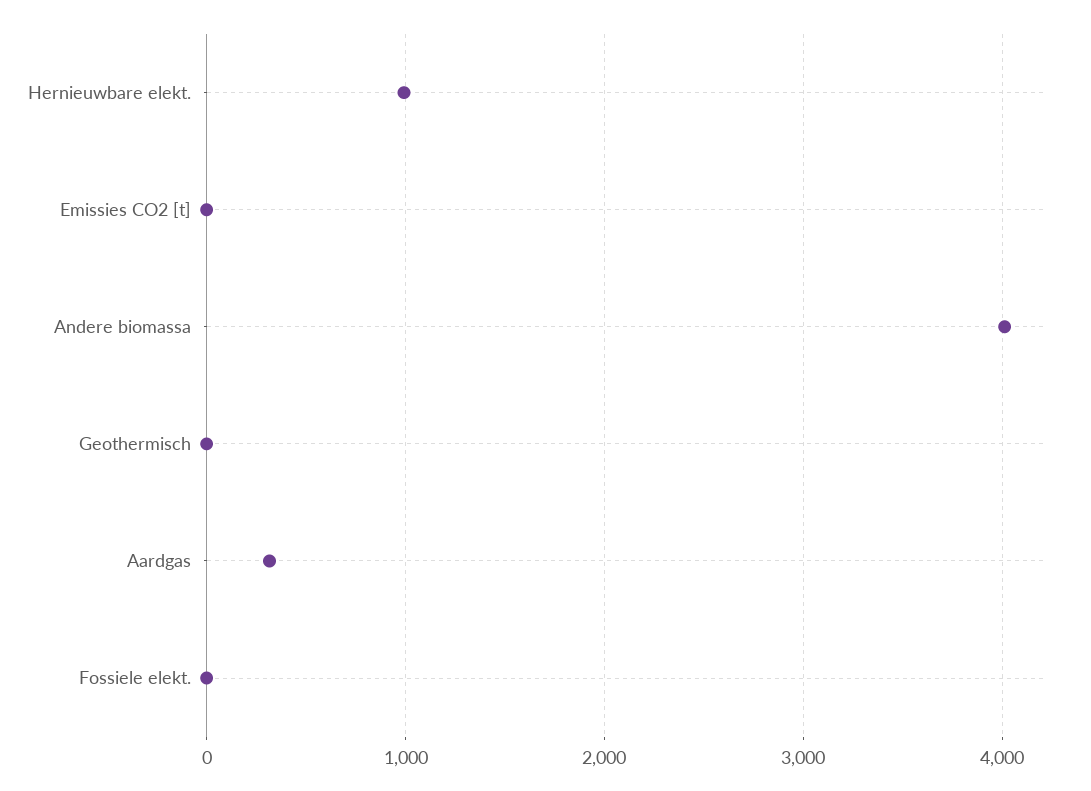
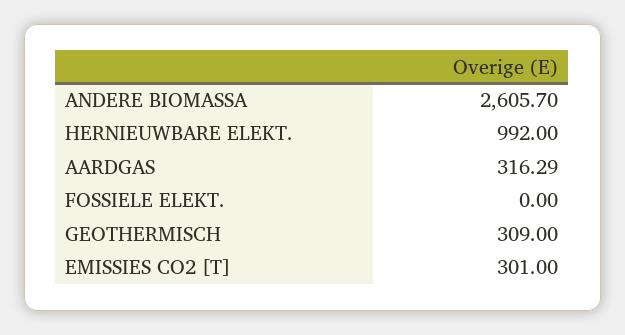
Emissies CO2 [t]: 0 -> 301
Andere biomassa: 4000 -> 2605.7
Geothermisch: 0 -> 309

